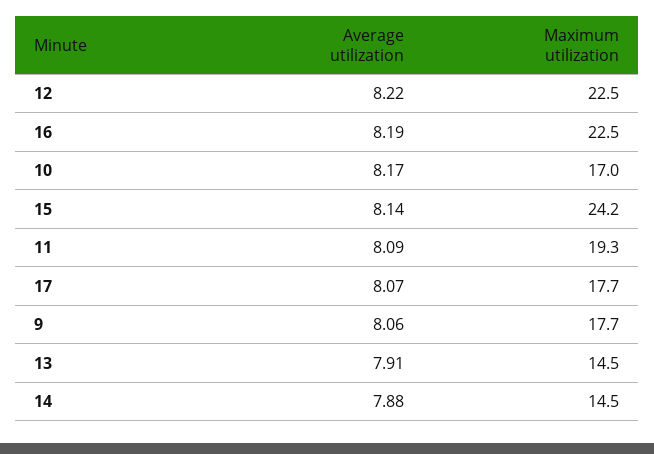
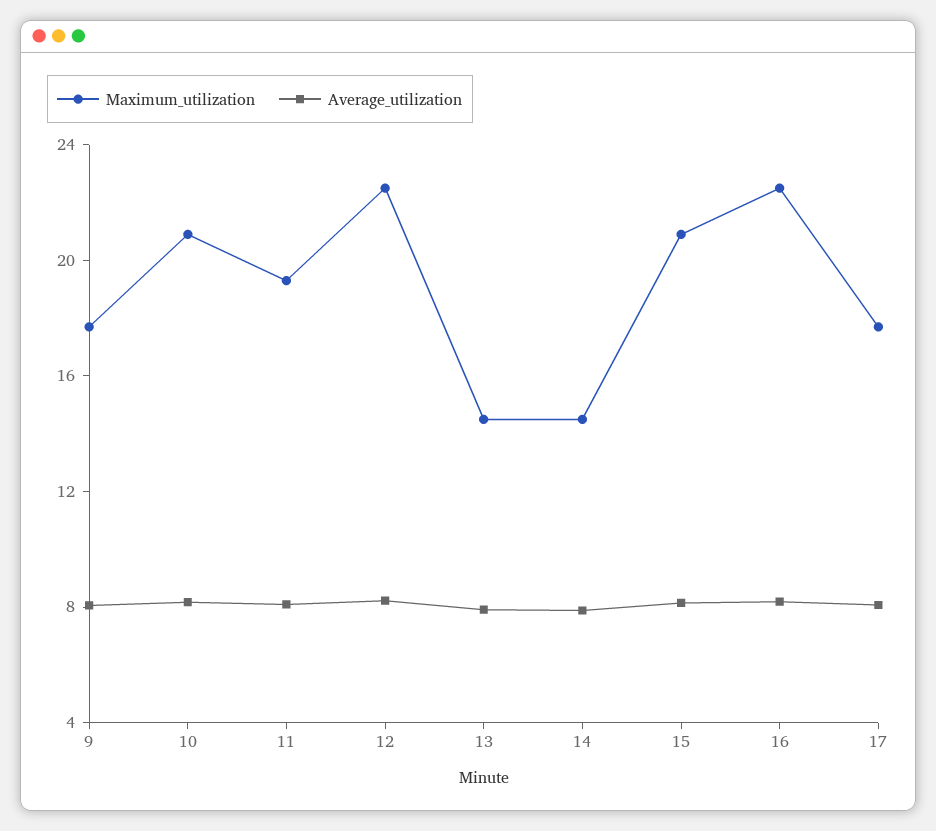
Maximum utilization, 10: 17 -> 21
Maximum utilization, 15: 24.2 -> 21

